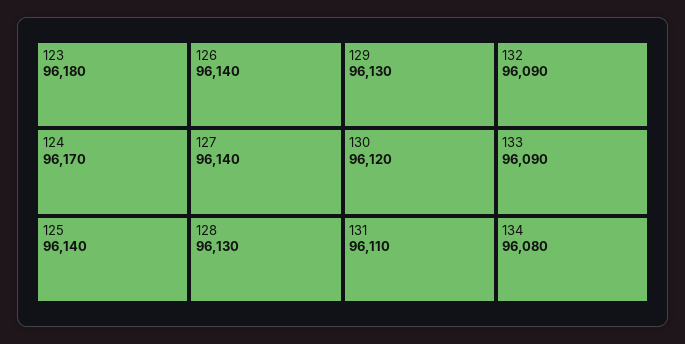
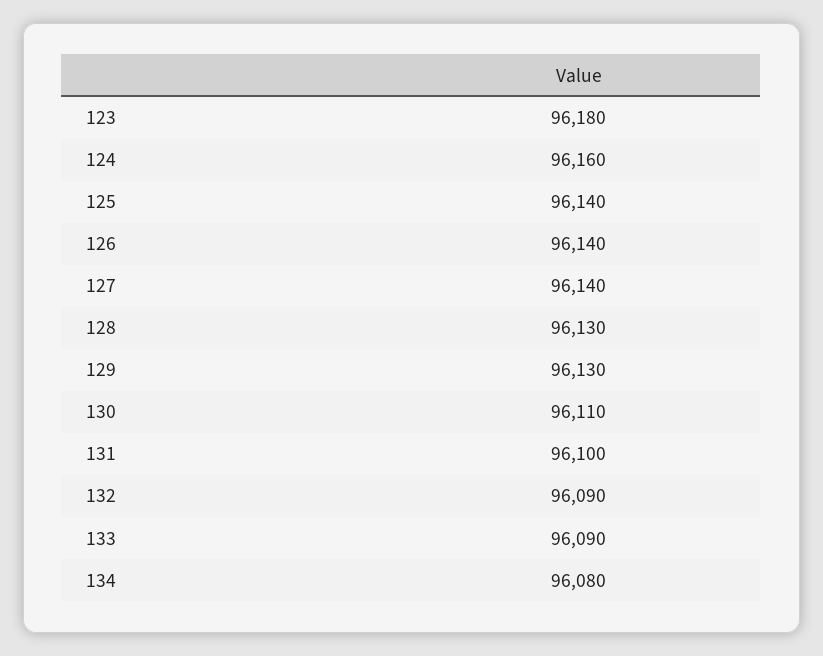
124: 96170 -> 96160
130: 96120 -> 96110
131: 96110 -> 96100

